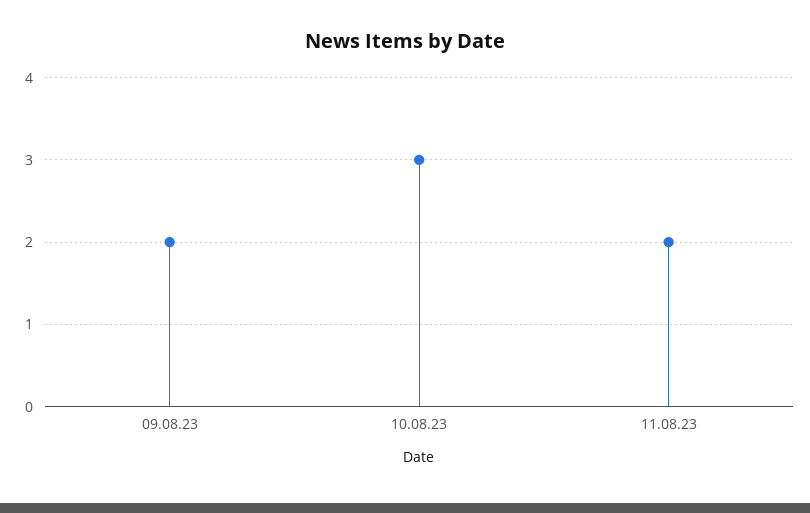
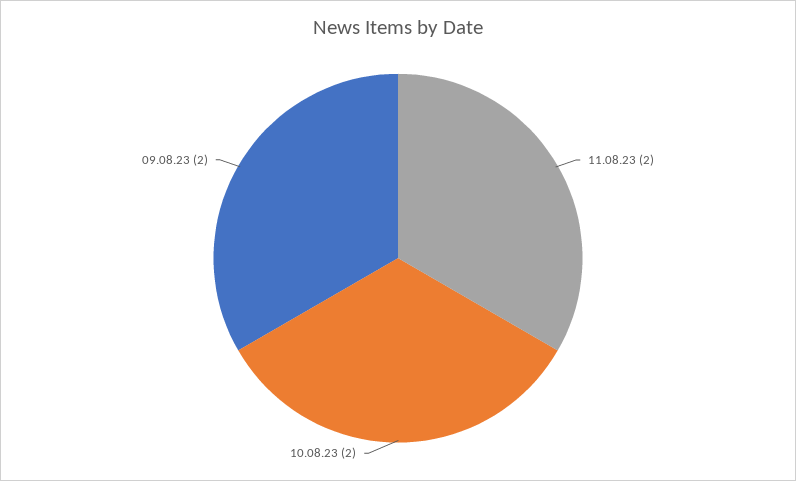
10.08.23: 3 -> 2

